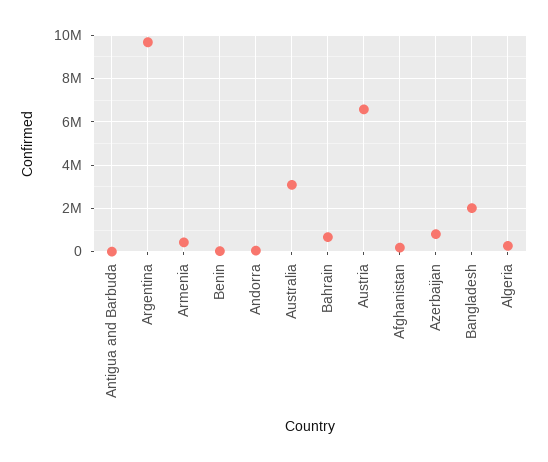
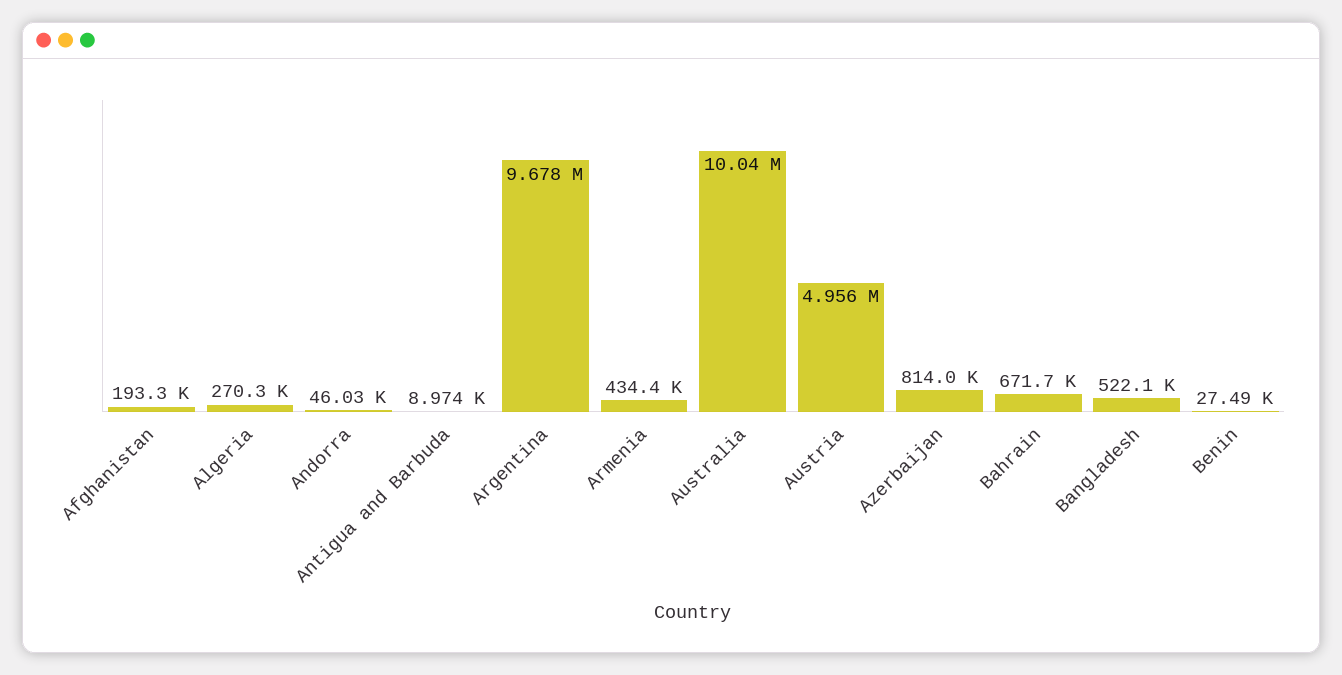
Australia: 3000000 -> 10040000
Austria: 6500000 -> 4956000
Bangladesh: 2000000 -> 522100

